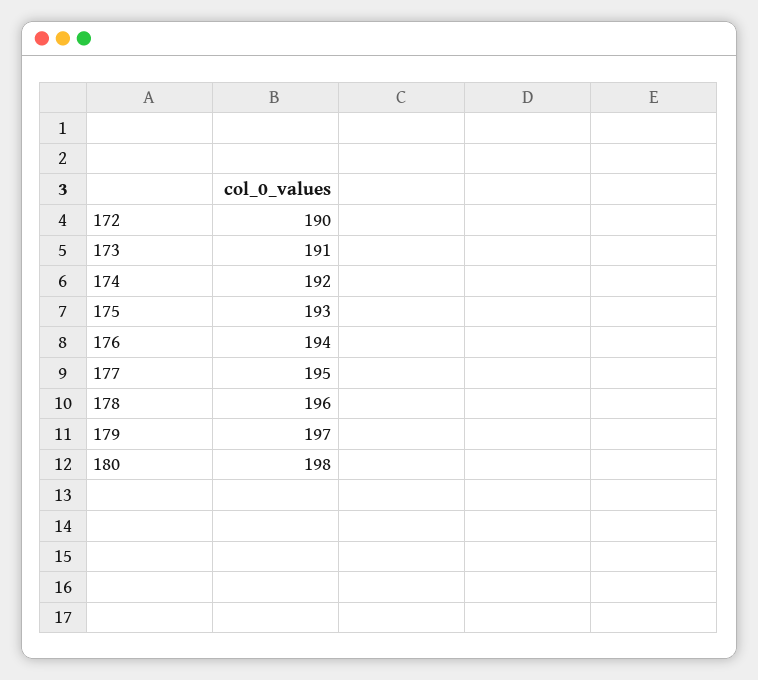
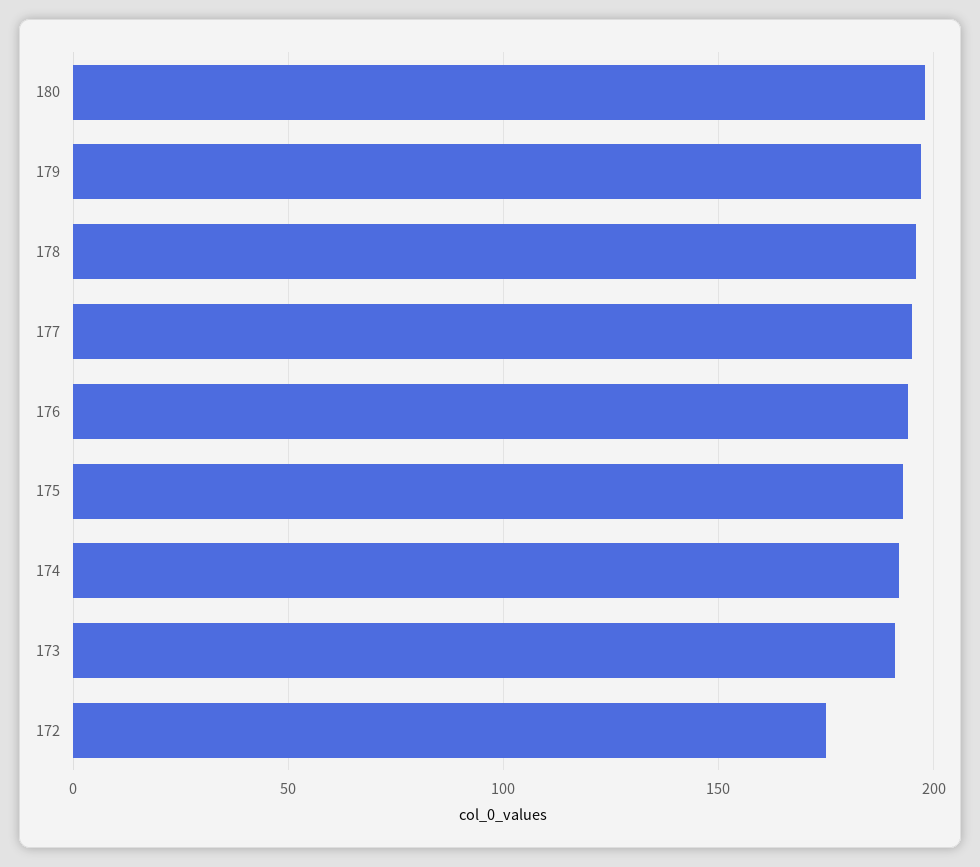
172: 190 -> 175

